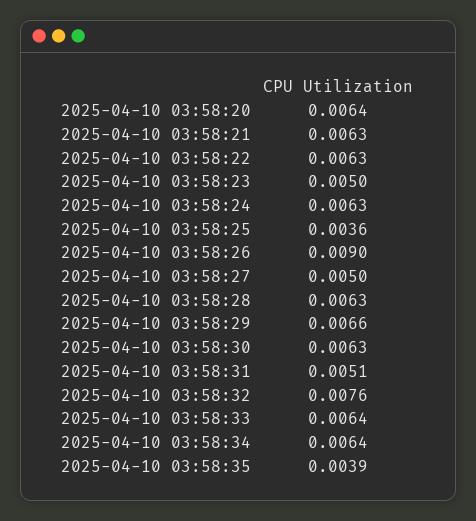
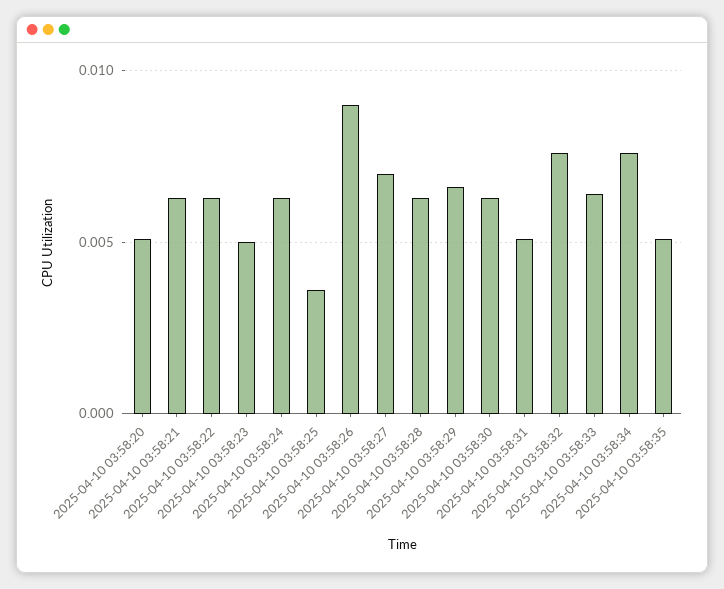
2025-04-10 03:58:20: 0.0064 -> 0.005
2025-04-10 03:58:27: 0.005 -> 0.007
2025-04-10 03:58:34: 0.0064 -> 0.0075
2025-04-10 03:58:35: 0.0039 -> 0.005

